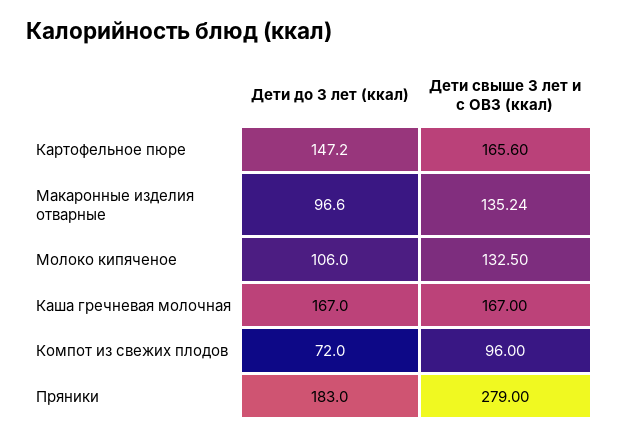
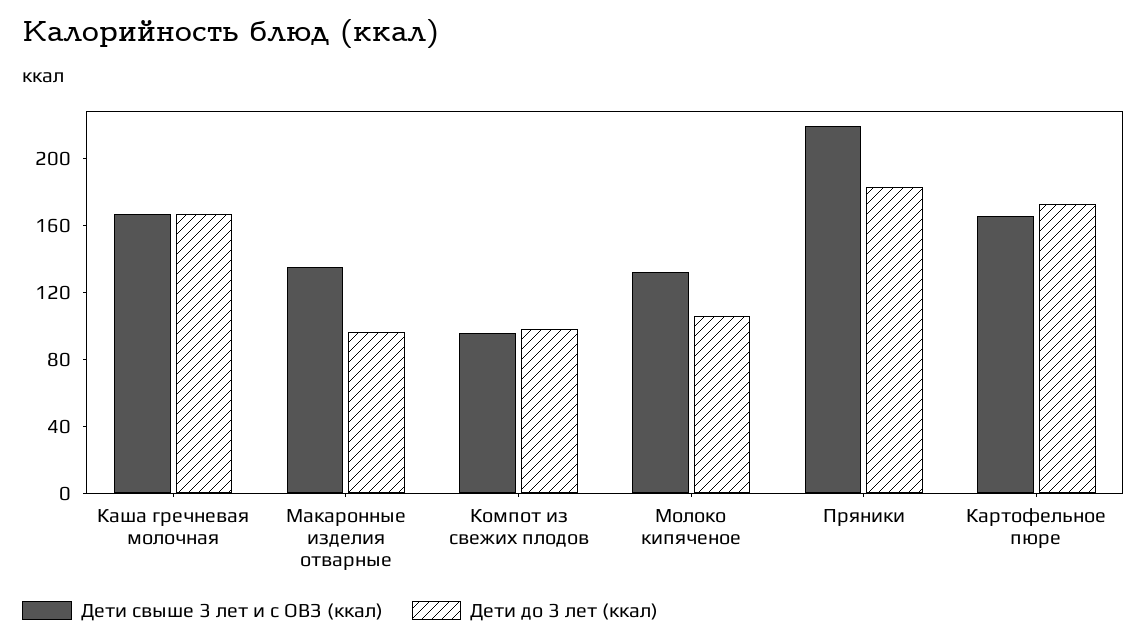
Дети до 3 лет (ккал), Картофельное пюре: 147.2 -> 170
Дети до 3 лет (ккал), Компот из свежих плодов: 72 -> 100
Дети свыше 3 лет и с ОВЗ (ккал), Пряники: 279 -> 220

